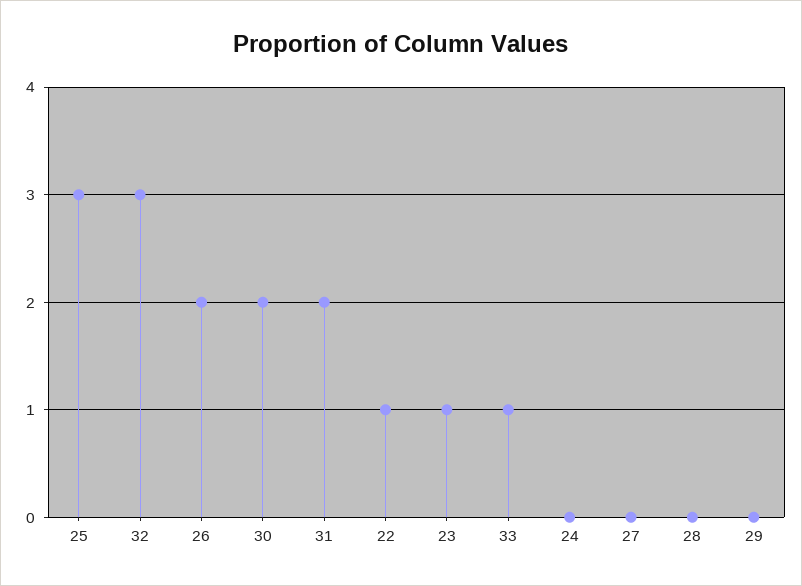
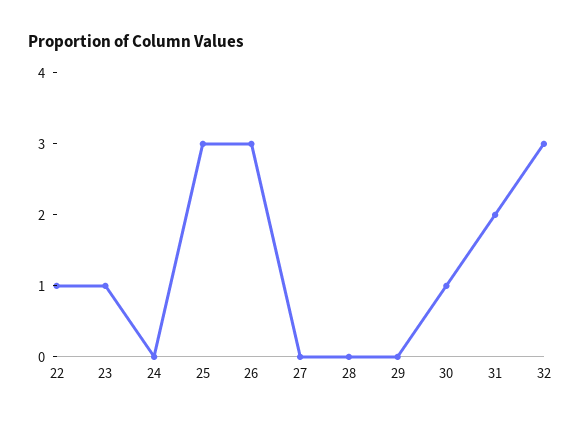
26: 2 -> 3
30: 2 -> 1
33: 1 -> none

